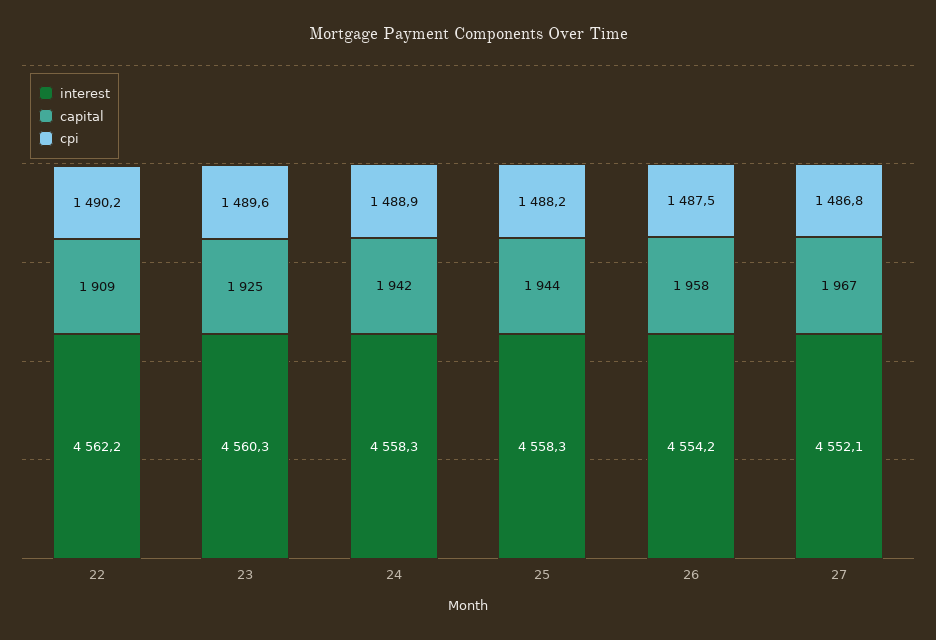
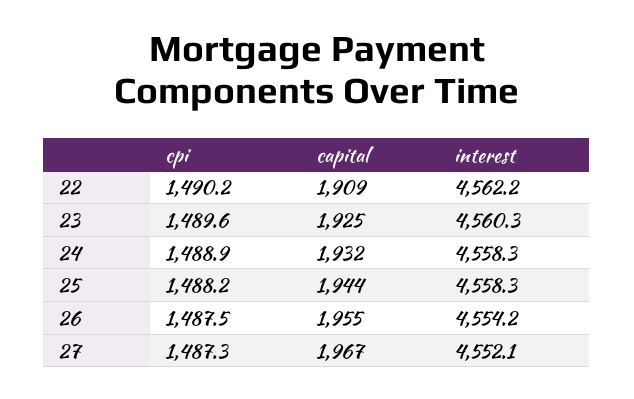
capital, 24: 1942 -> 1932
capital, 26: 1958 -> 1955
cpi, 27: 1486.8 -> 1487.3

